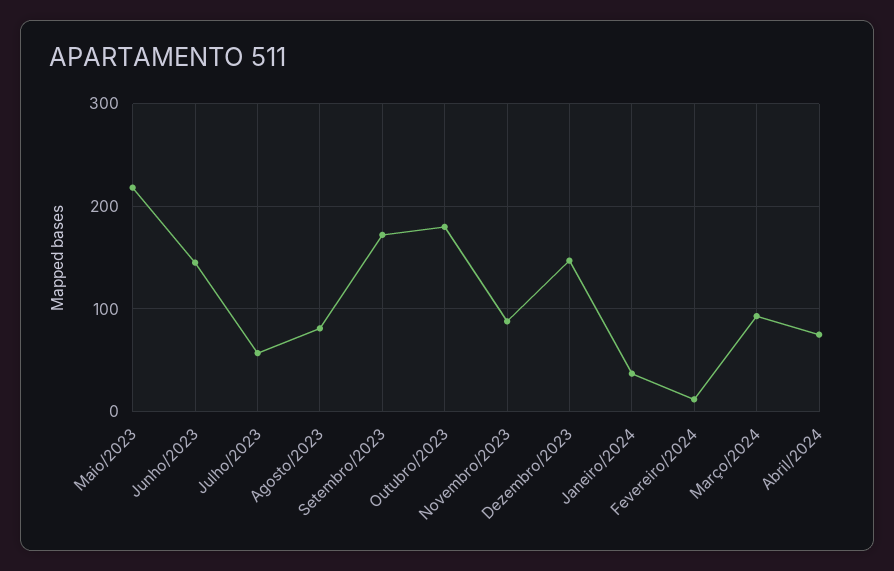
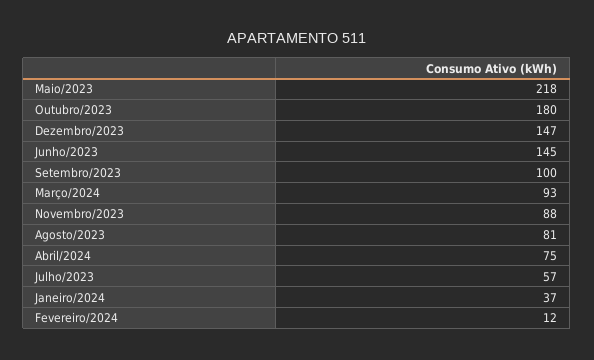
Setembro/2023: 170 -> 100

